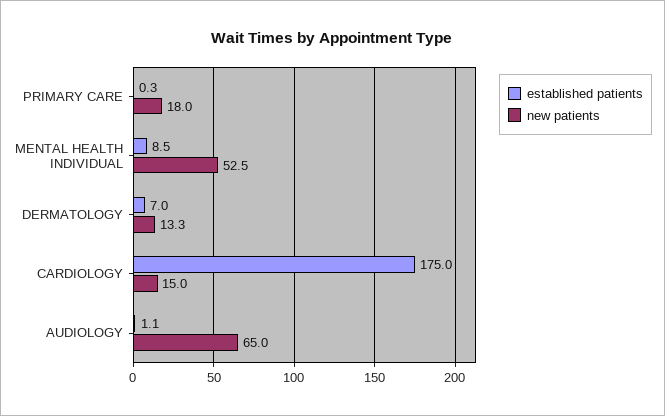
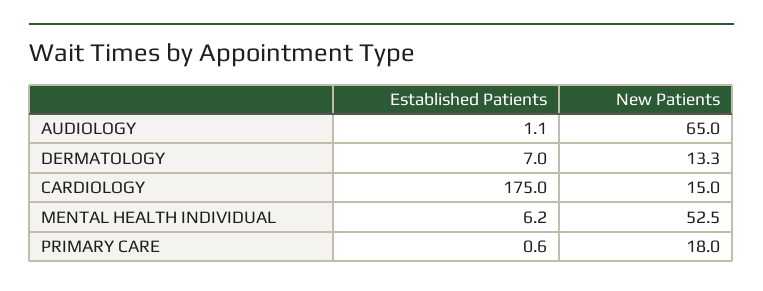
established patients, PRIMARY CARE: 0.3 -> 0.6
established patients, MENTAL HEALTH INDIVIDUAL: 8.5 -> 6.2

